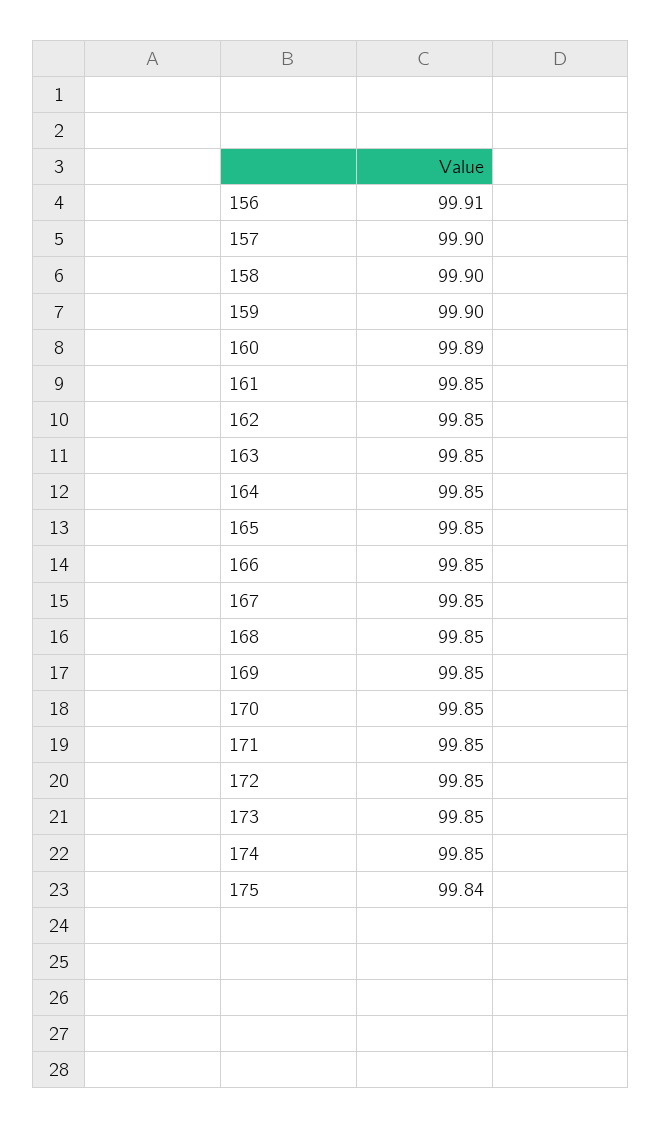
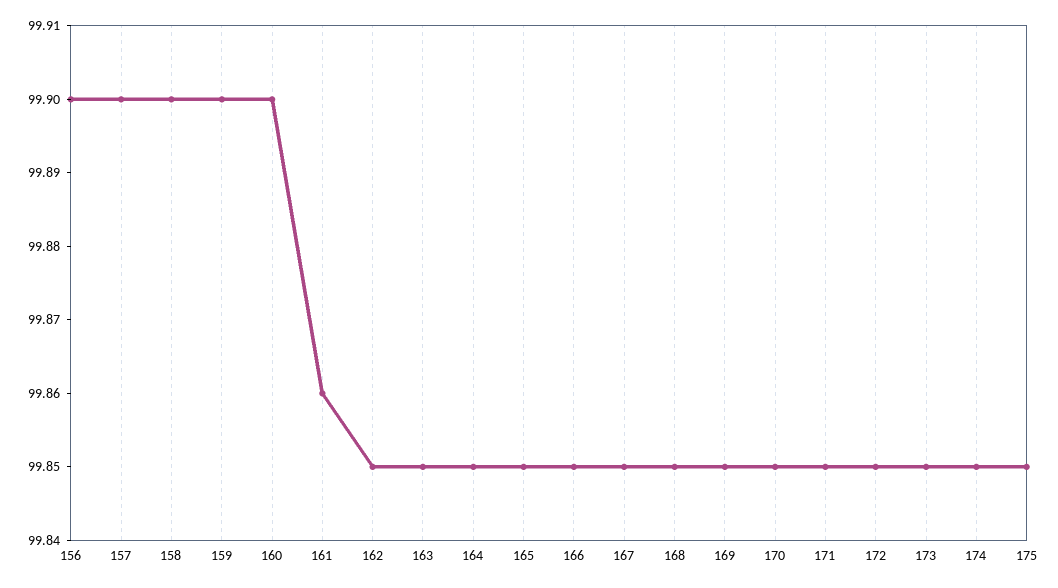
156: 99.91 -> 99.9
160: 99.89 -> 99.9
161: 99.85 -> 99.86
175: 99.84 -> 99.85

